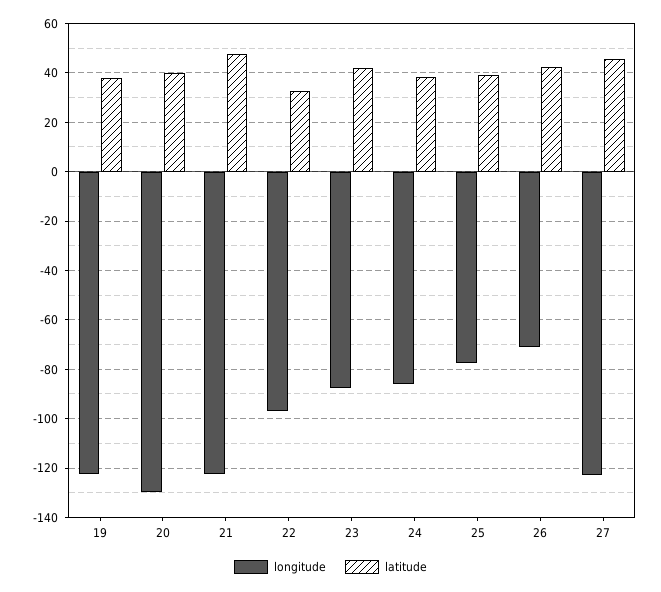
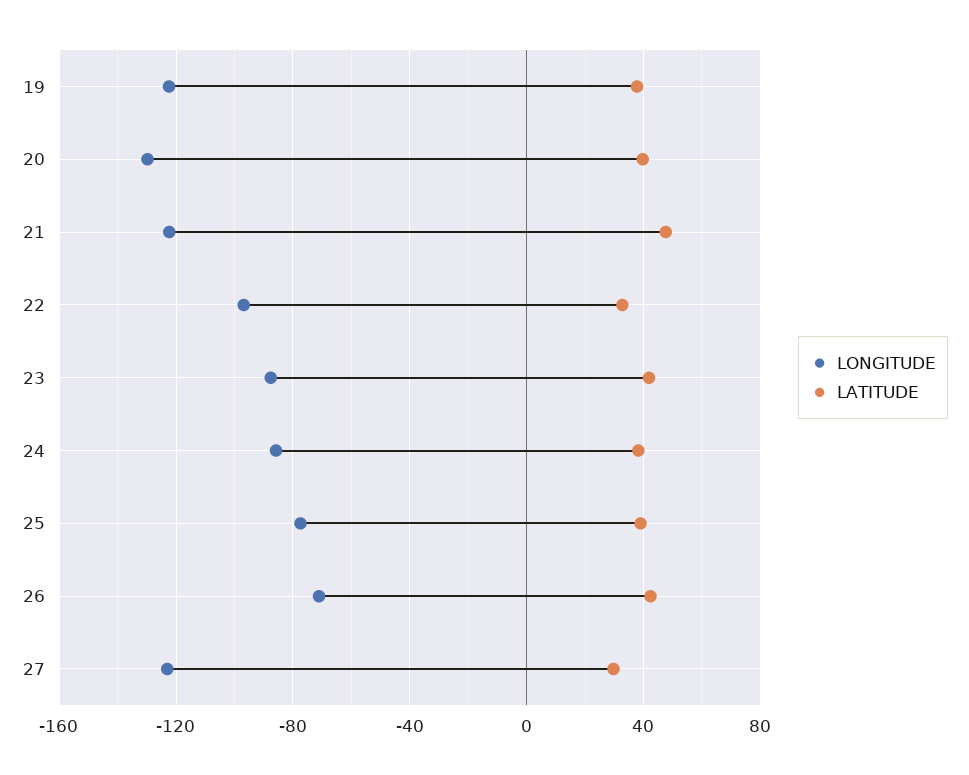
latitude, 27: 45 -> 30

